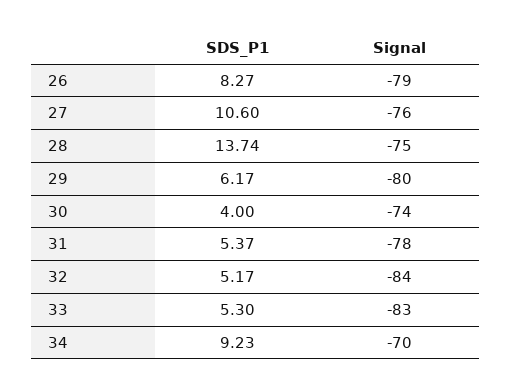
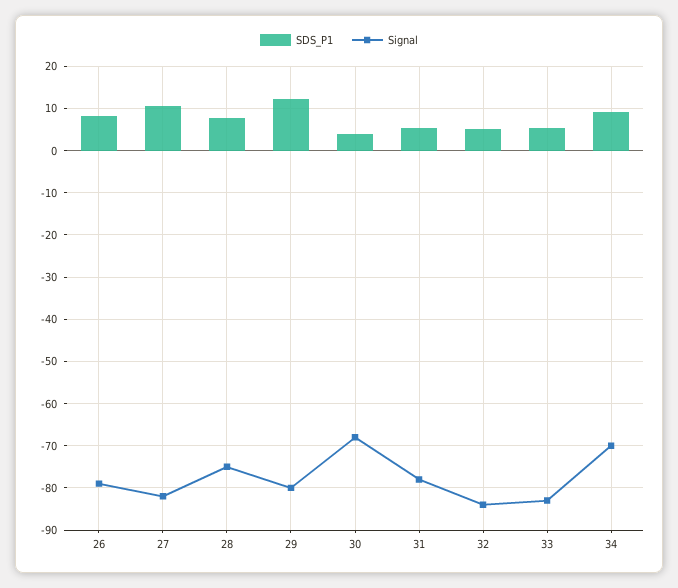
Signal, 27: -76 -> -82
SDS_P1, 28: 13.74 -> 8
SDS_P1, 29: 6.17 -> 12
Signal, 30: -74 -> -68

